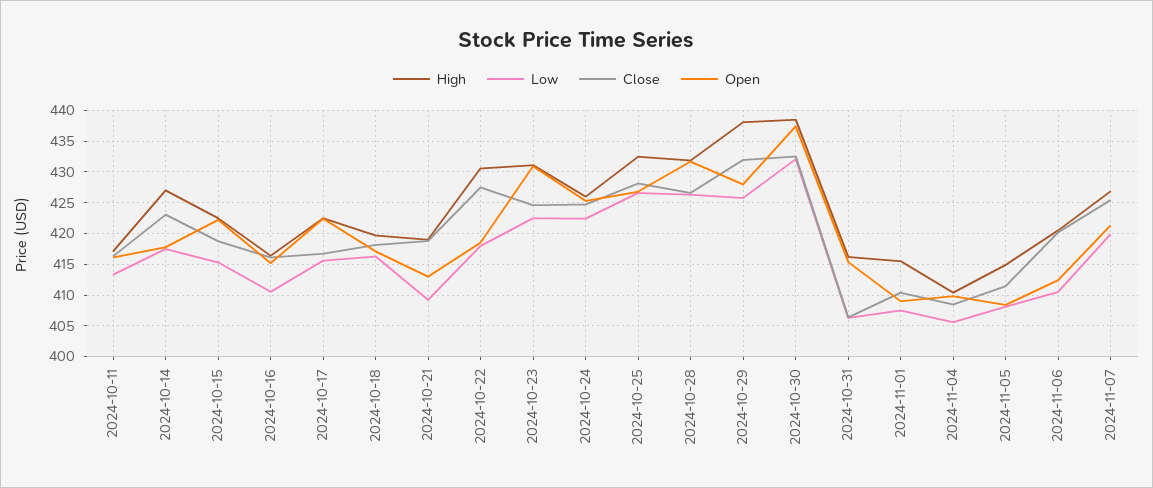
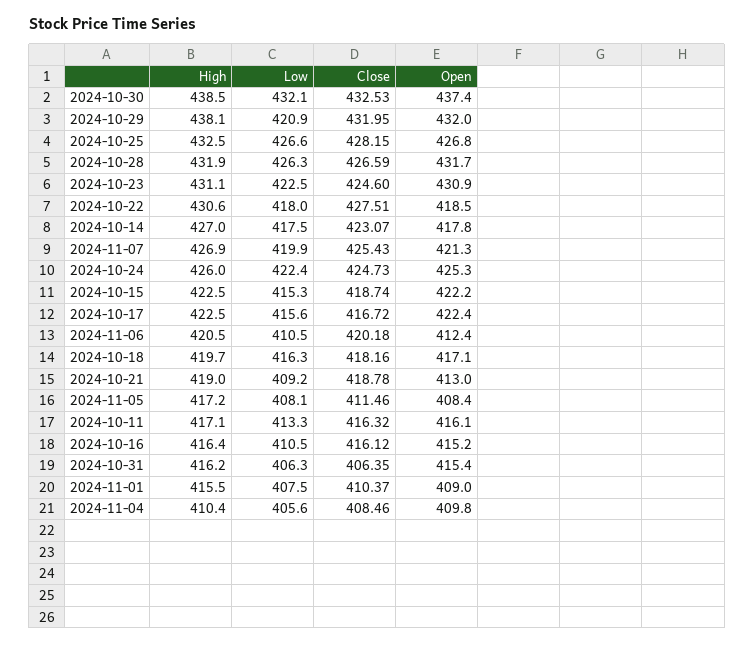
Low, 2024-10-29: 426 -> 420.9
Open, 2024-10-29: 428 -> 432
High, 2024-11-05: 415 -> 417.2

